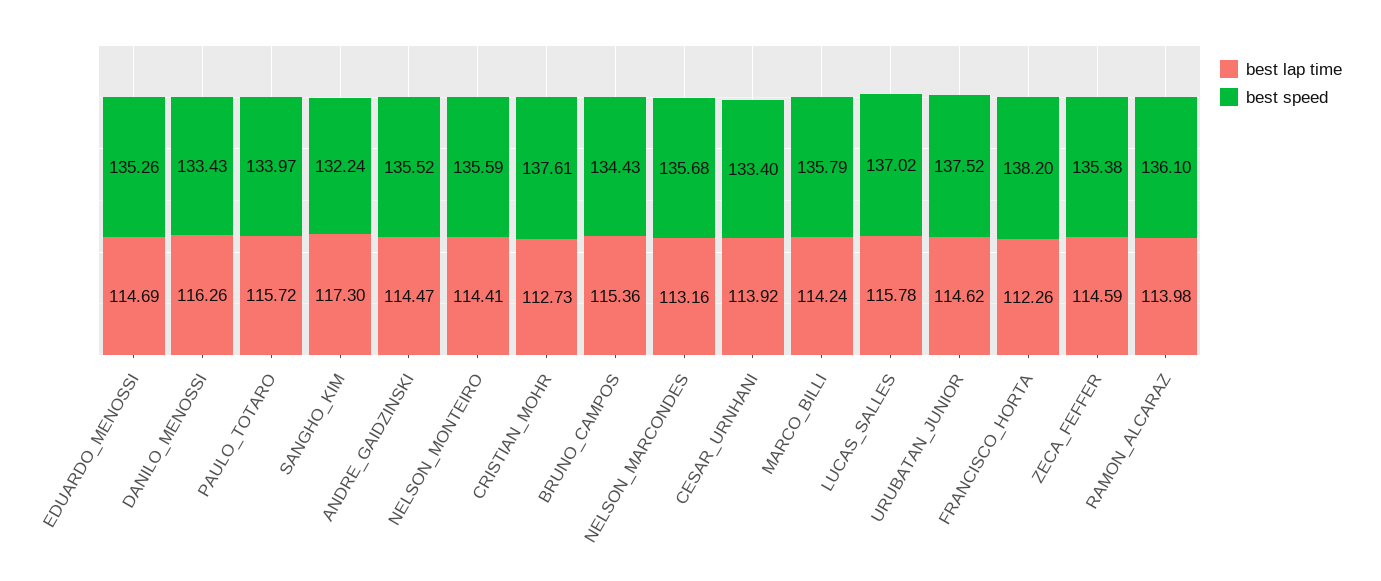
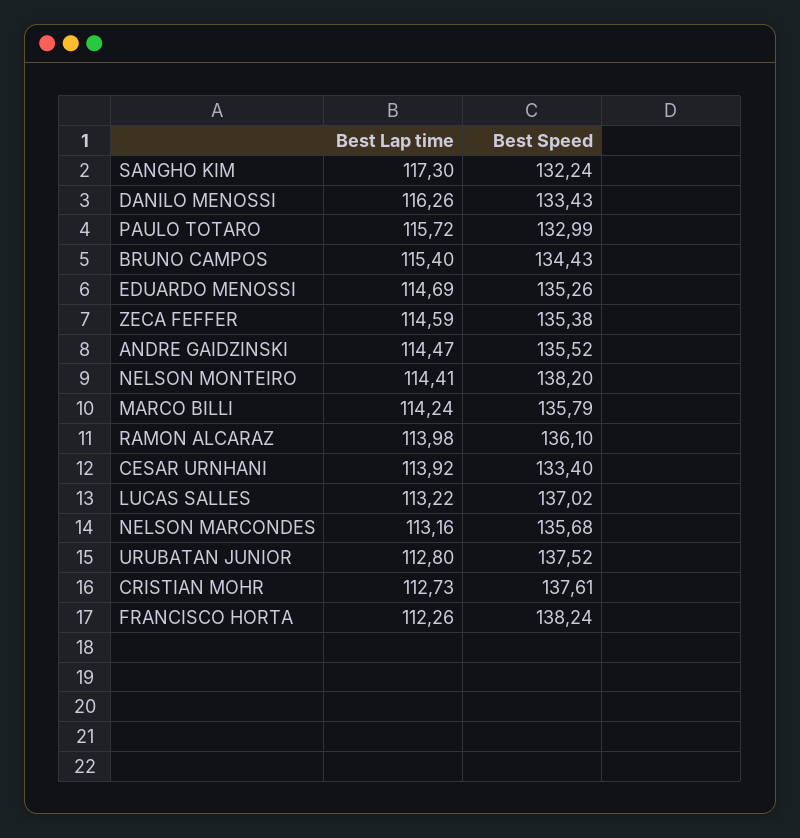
best speed, PAULO_TOTARO: 133.97 -> 132.99
best speed, NELSON_MONTEIRO: 135.59 -> 138.2
best lap time, BRUNO_CAMPOS: 115.36 -> 115.4
best lap time, LUCAS_SALLES: 115.78 -> 113.22
best lap time, URUBATAN_JUNIOR: 114.62 -> 112.8
best speed, FRANCISCO_HORTA: 138.2 -> 138.24

